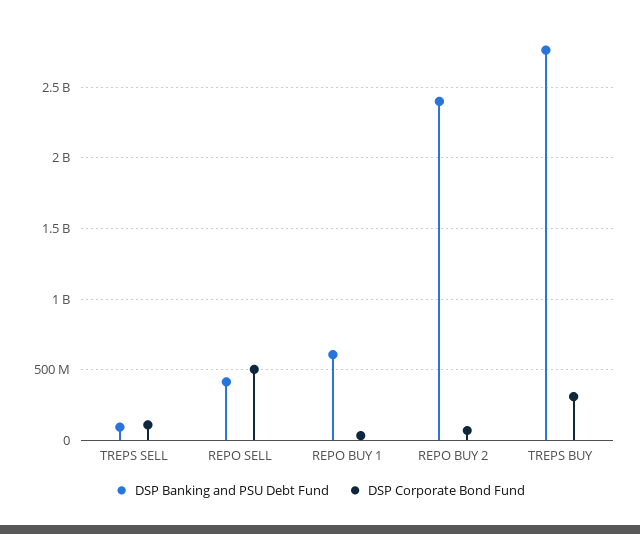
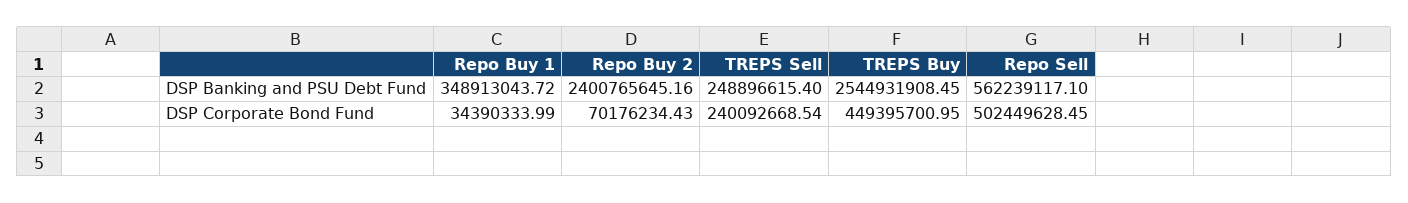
DSP Banking and PSU Debt Fund, TREPS SELL: 100000000 -> 248896615.4
DSP Corporate Bond Fund, TREPS SELL: 100000000 -> 240092668.54
DSP Banking and PSU Debt Fund, REPO SELL: 400000000 -> 562239117.1
DSP Banking and PSU Debt Fund, REPO BUY 1: 600000000 -> 348913043.72
DSP Banking and PSU Debt Fund, TREPS BUY: 2750000000 -> 2544931908.45
DSP Corporate Bond Fund, TREPS BUY: 300000000 -> 449395700.95

